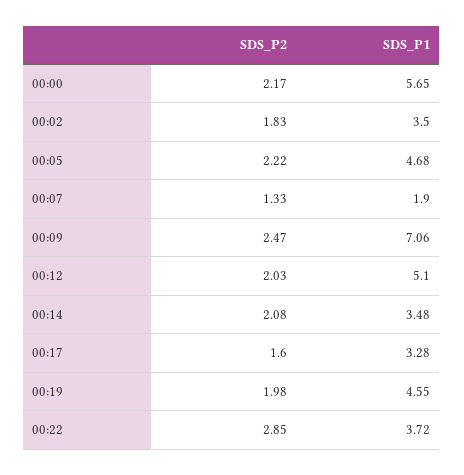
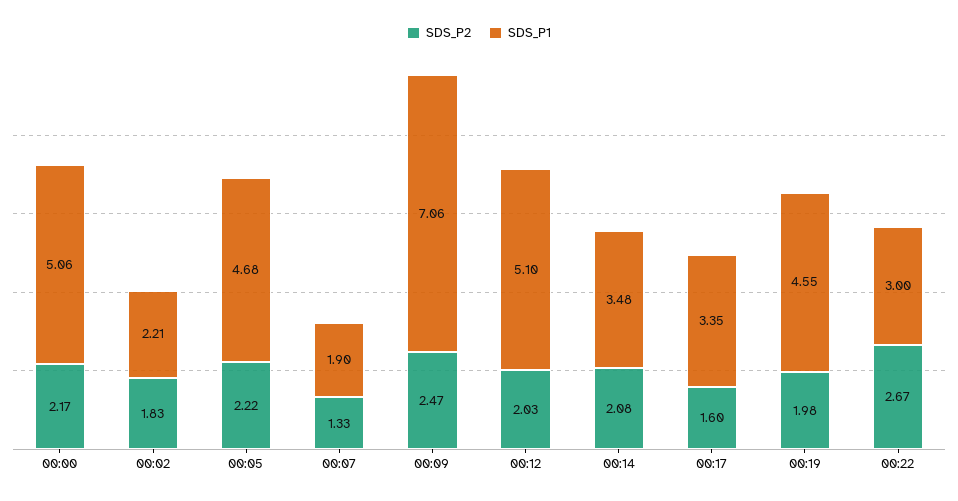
SDS_P1, 00:00: 5.65 -> 5.06
SDS_P1, 00:02: 3.5 -> 2.21
SDS_P1, 00:17: 3.28 -> 3.35
SDS_P2, 00:22: 2.85 -> 2.67
SDS_P1, 00:22: 3.72 -> 3

